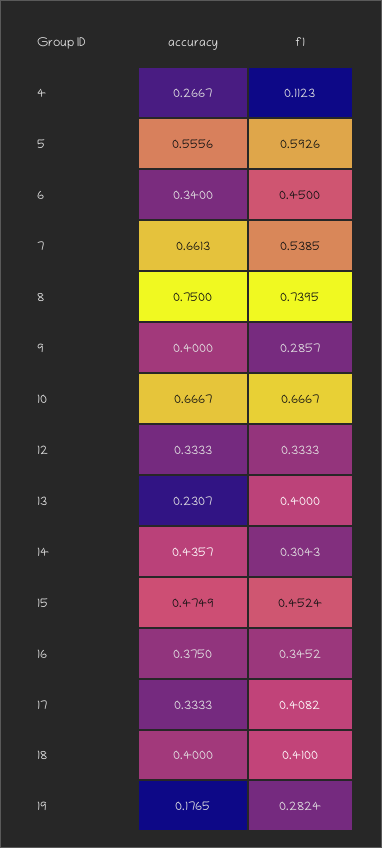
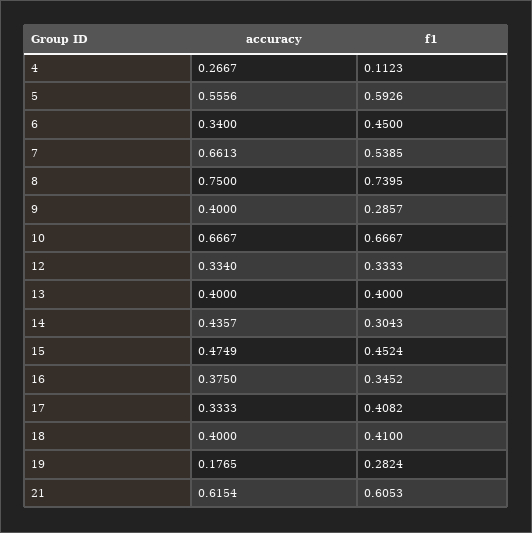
accuracy, 12: 0.3333 -> 0.334
accuracy, 13: 0.2307 -> 0.4
accuracy, 21: none -> 0.6154
f1, 21: none -> 0.6053

